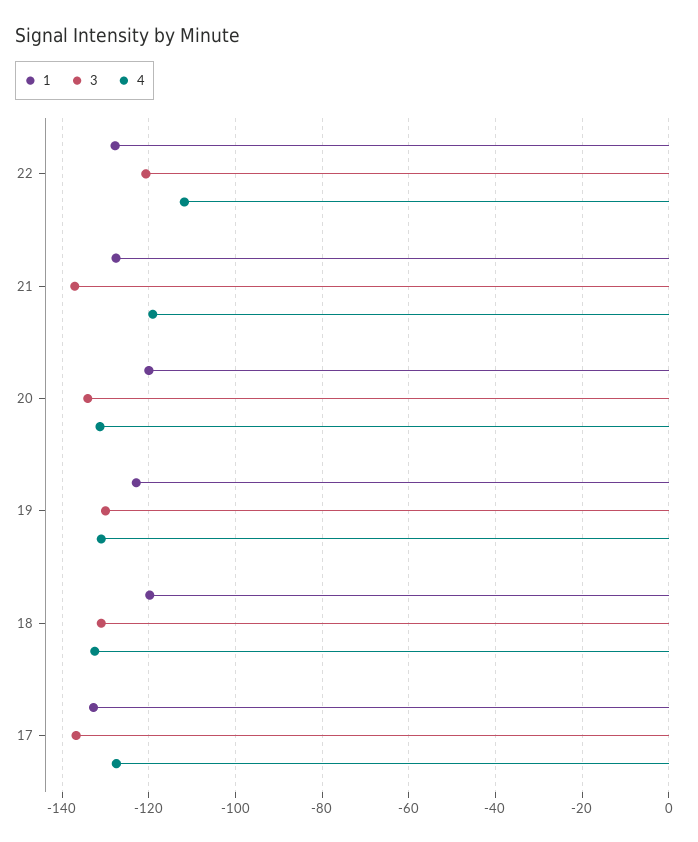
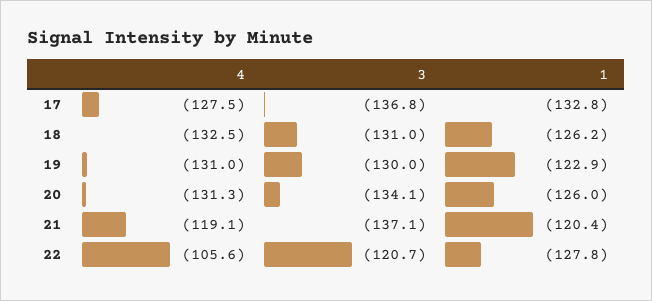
4, 22: -112 -> -105.6
1, 21: -128 -> -120.4
1, 20: -120 -> -126
1, 18: -120 -> -126.2

